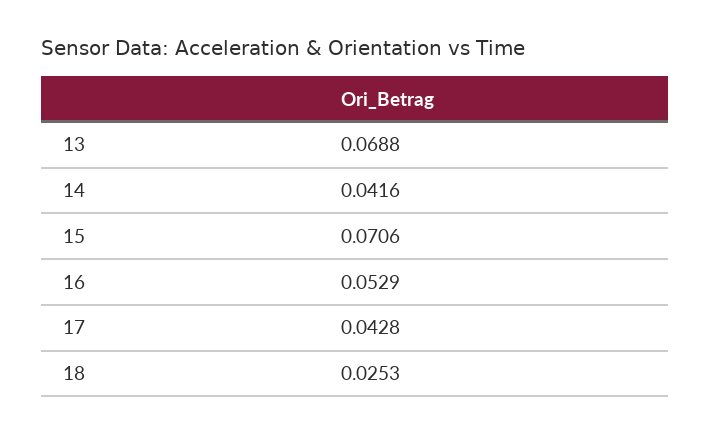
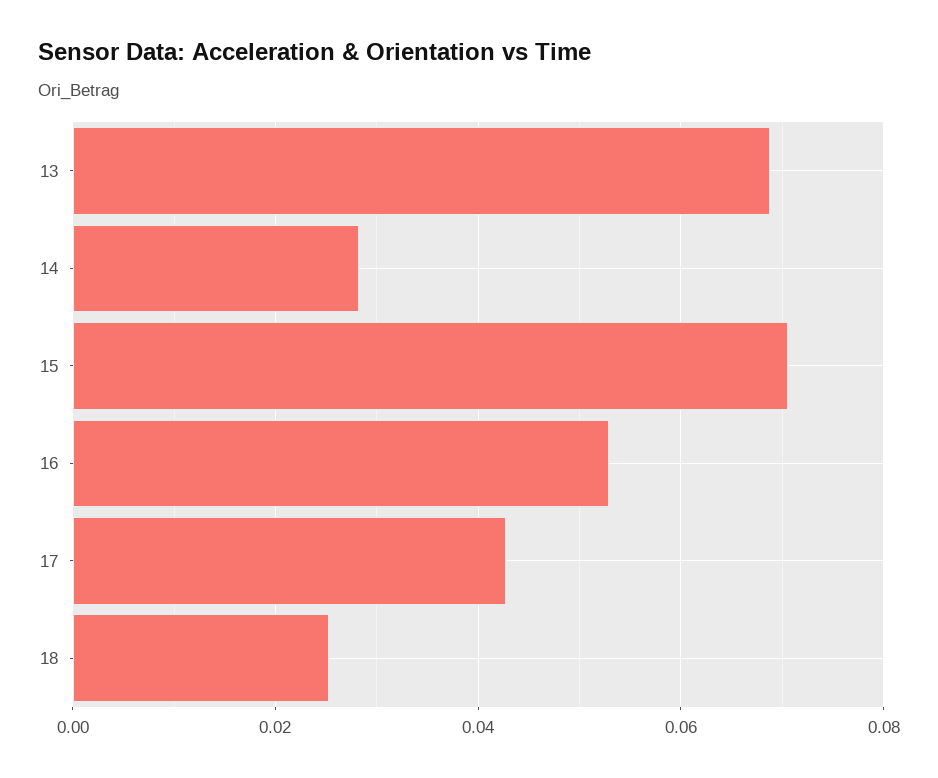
14: 0.0416 -> 0.028

